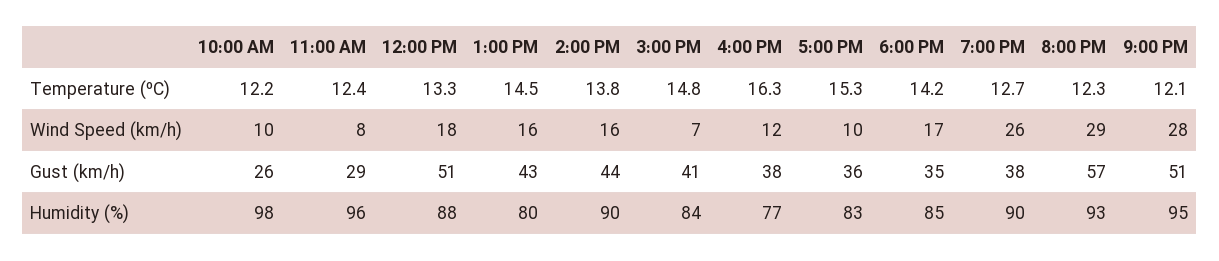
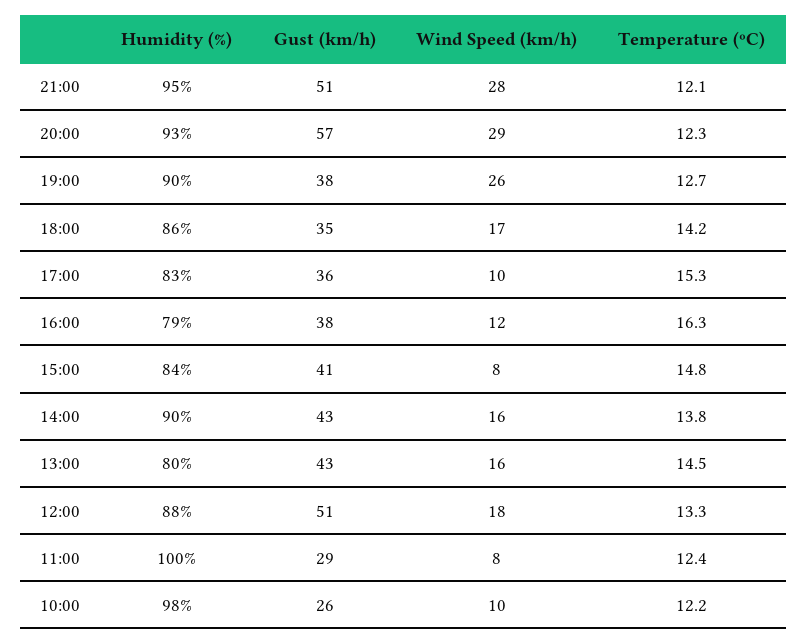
3:00 PM, Wind Speed (km/h): 7 -> 8
2:00 PM, Gust (km/h): 44 -> 43
11:00 AM, Humidity (%): 96 -> 100
4:00 PM, Humidity (%): 77 -> 79
6:00 PM, Humidity (%): 85 -> 86

